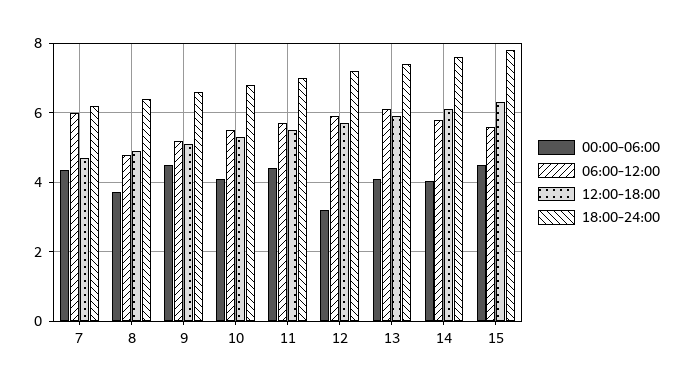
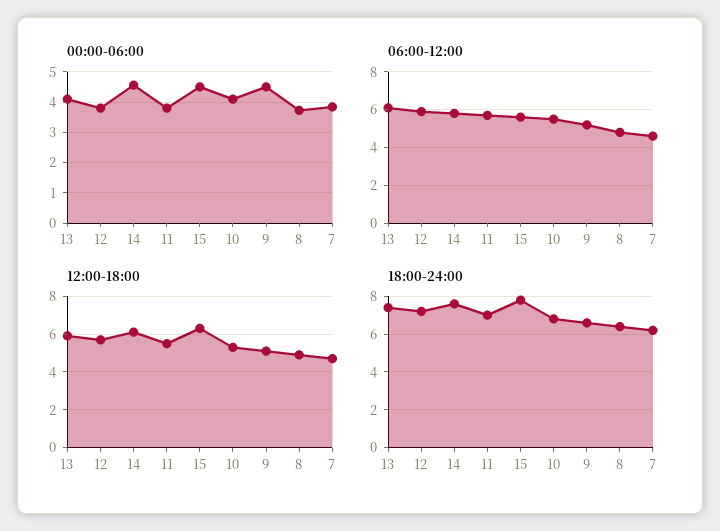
00:00-06:00, 7: 4.4 -> 3.8
06:00-12:00, 7: 6 -> 4.5
00:00-06:00, 11: 4.4 -> 3.8
00:00-06:00, 12: 3.2 -> 3.8
00:00-06:00, 14: 4 -> 4.6

